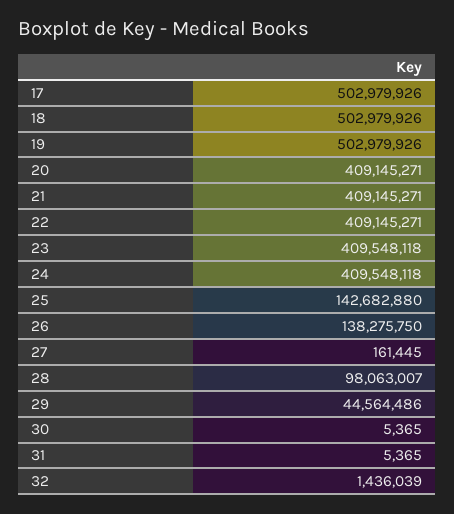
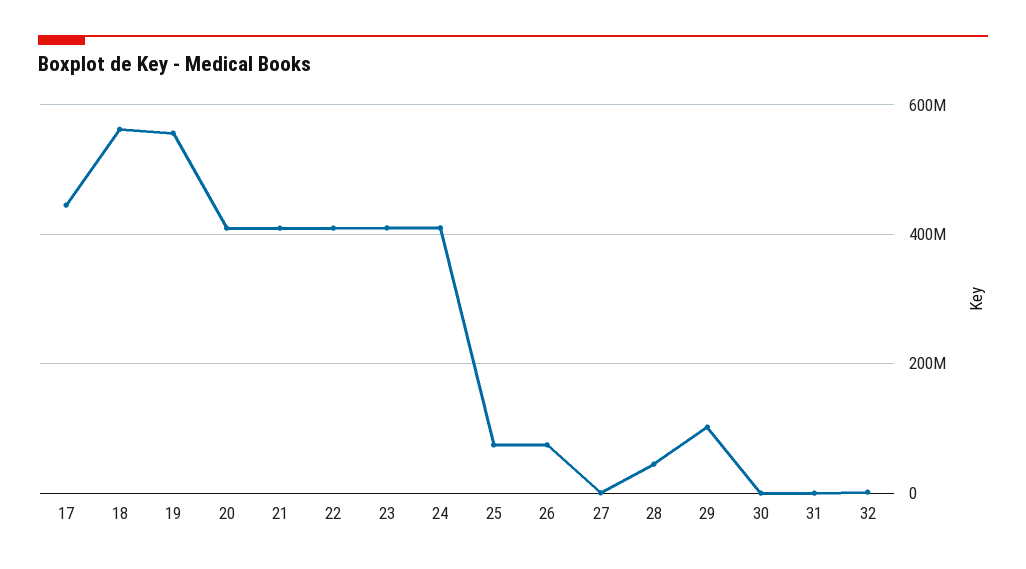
17: 502979926 -> 440000000
18: 502979926 -> 560000000
19: 502979926 -> 560000000
25: 142682880 -> 80000000
26: 138275750 -> 80000000
28: 98063007 -> 40000000
29: 44564486 -> 100000000

